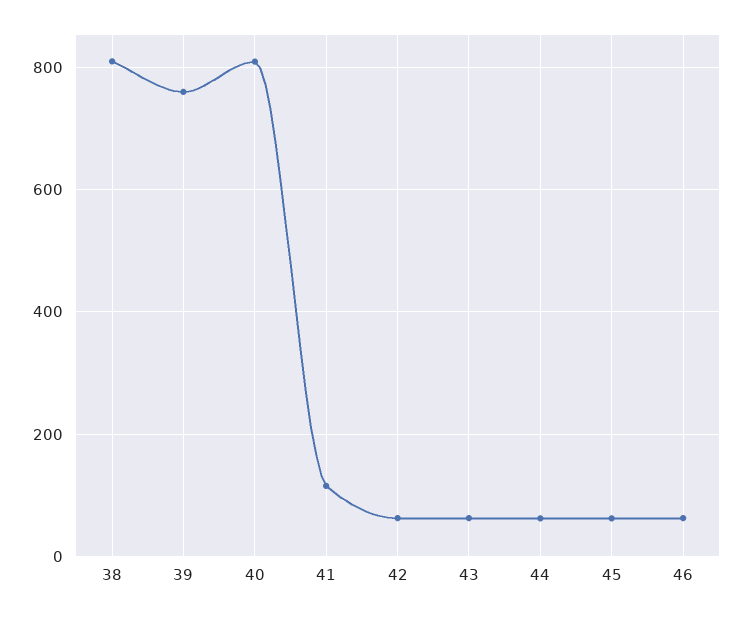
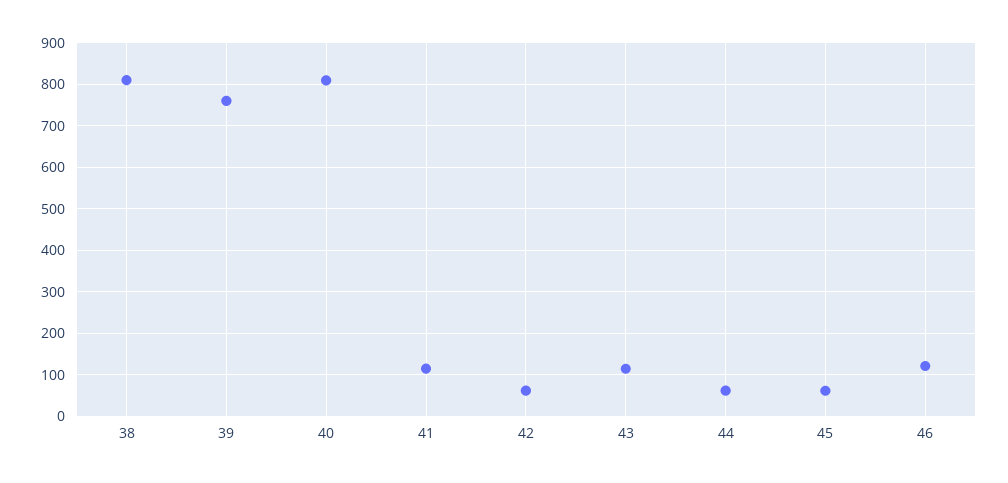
43: 60 -> 120
46: 60 -> 120

